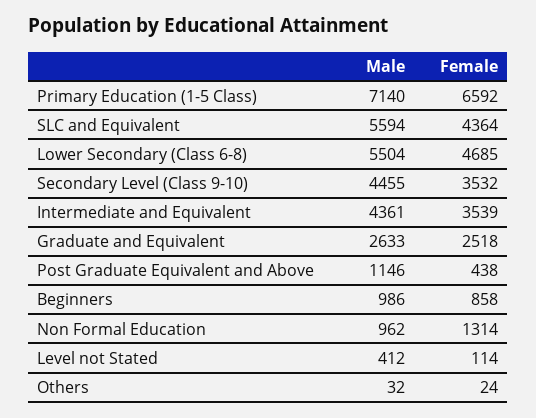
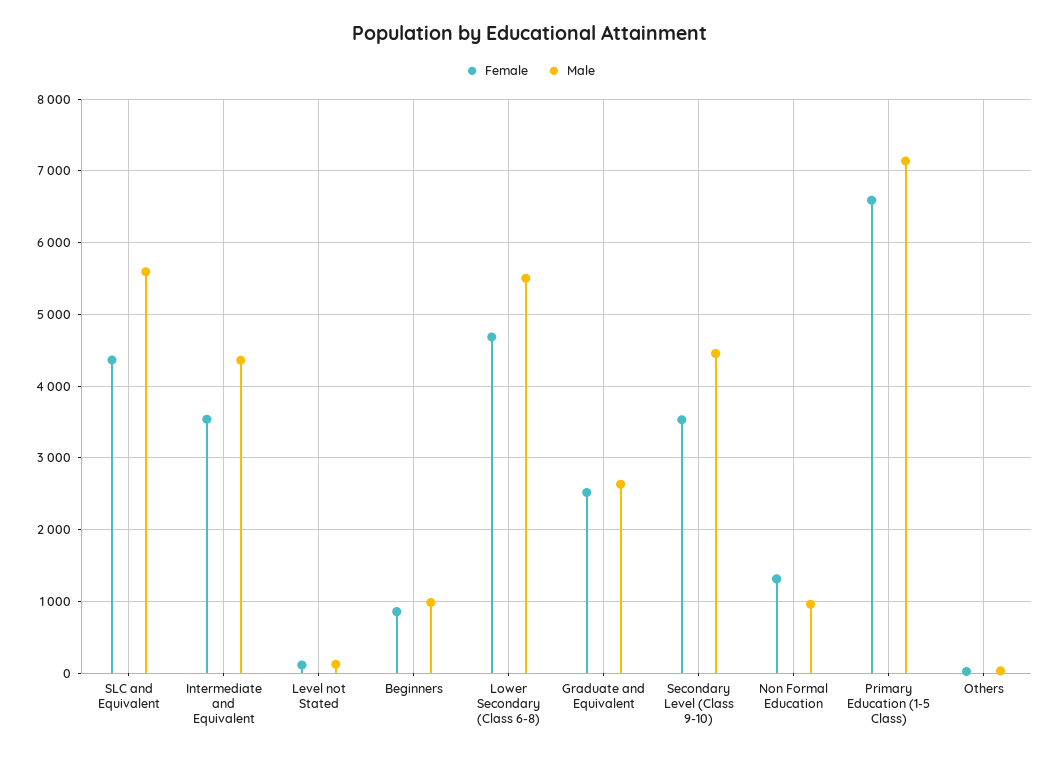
Male, Post Graduate Equivalent and Above: 1146 -> none
Female, Post Graduate Equivalent and Above: 438 -> none
Male, Level not Stated: 412 -> 100

